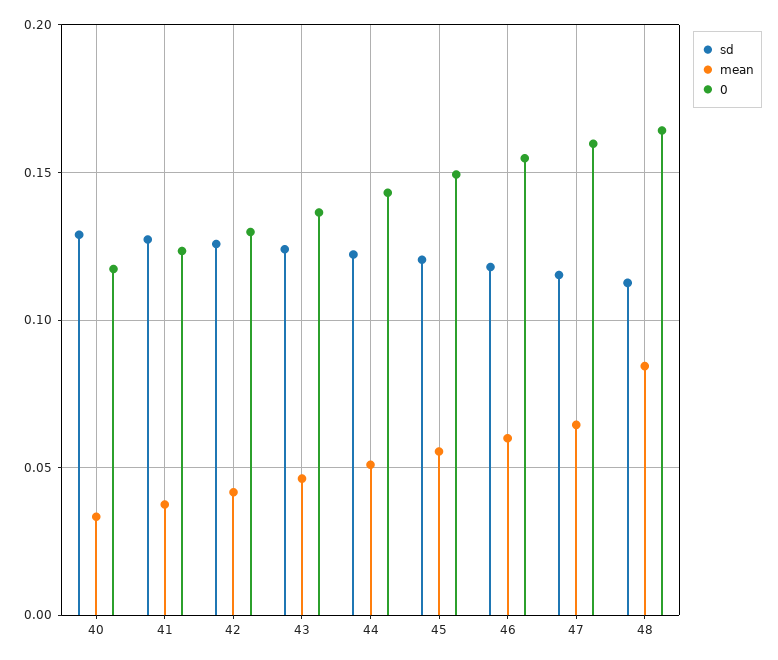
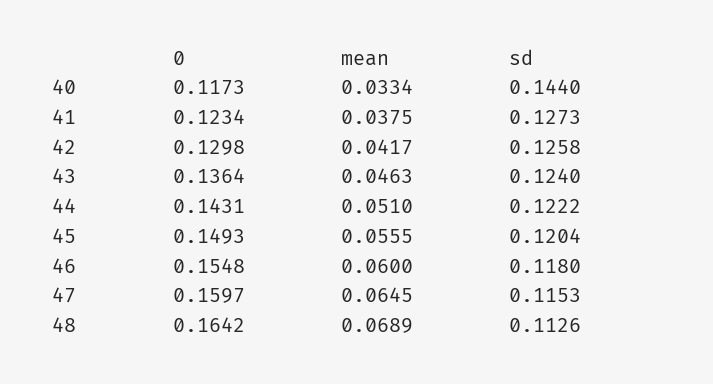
sd, 40: 0.13 -> 0.144
mean, 48: 0.085 -> 0.0689

